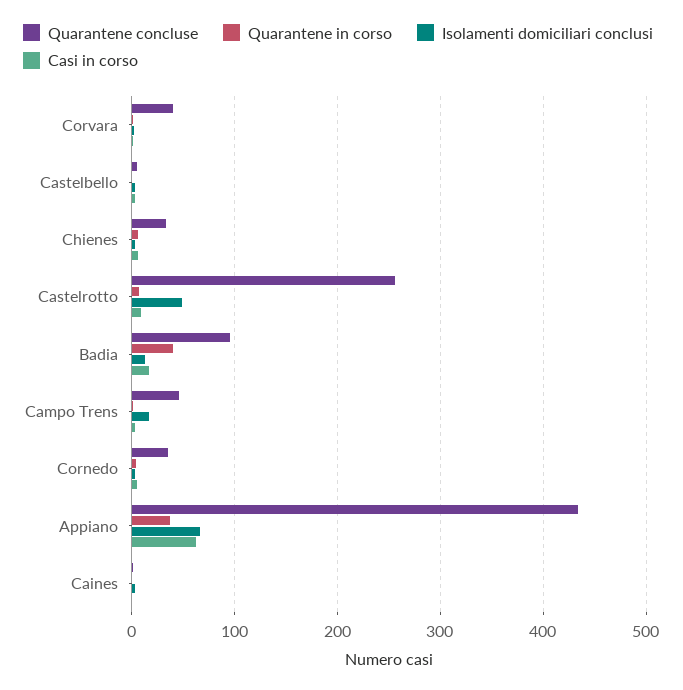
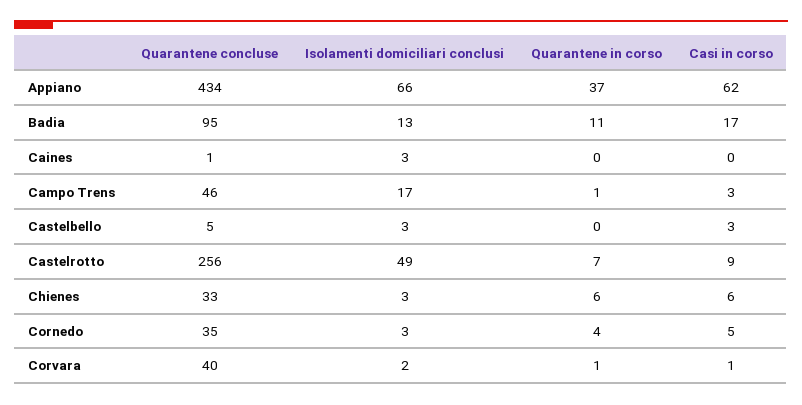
Quarantene in corso, Badia: 40 -> 11

